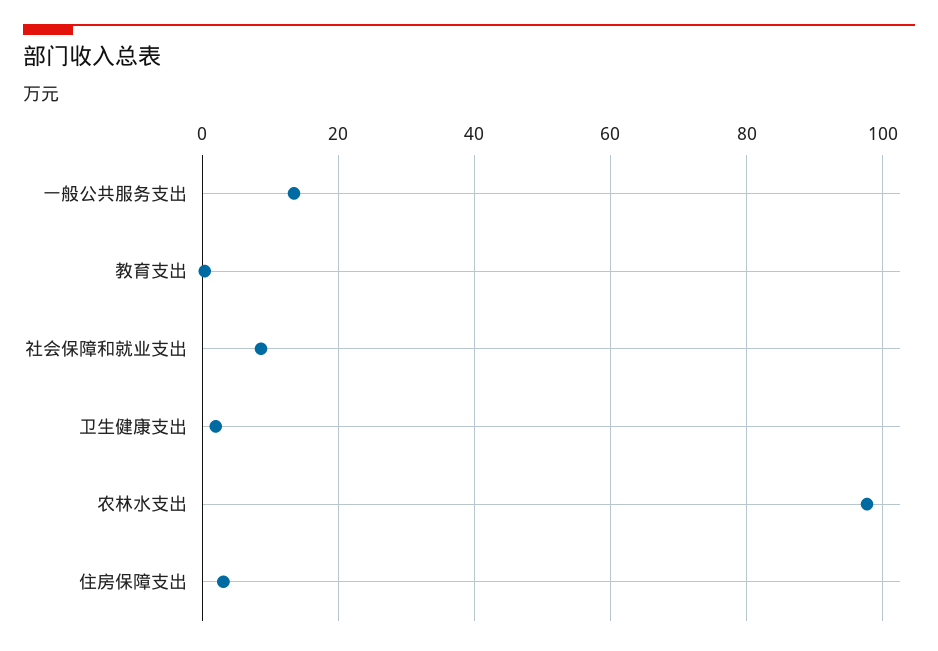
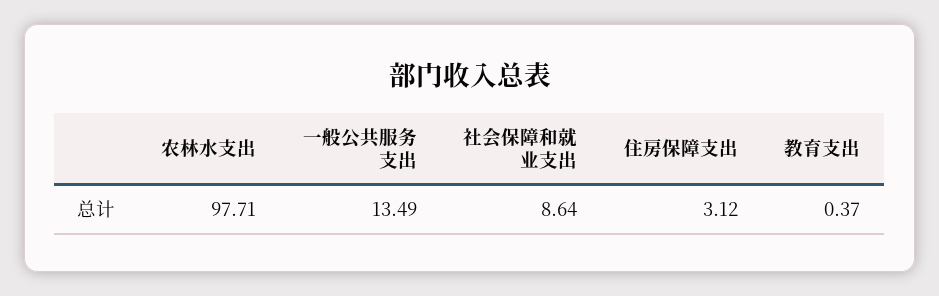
卫生健康支出: 2 -> none

